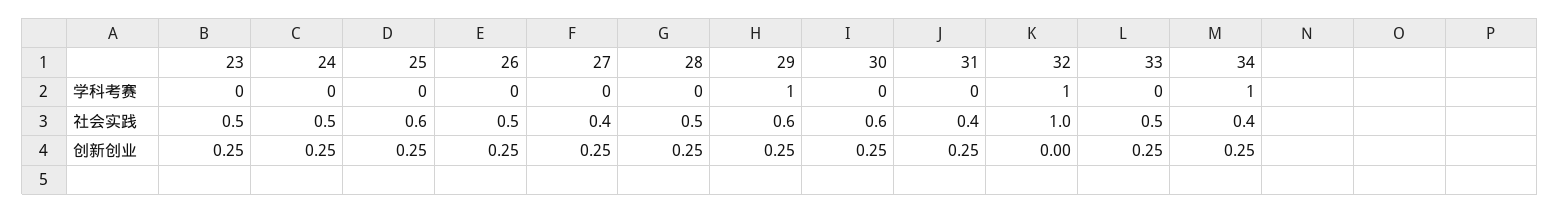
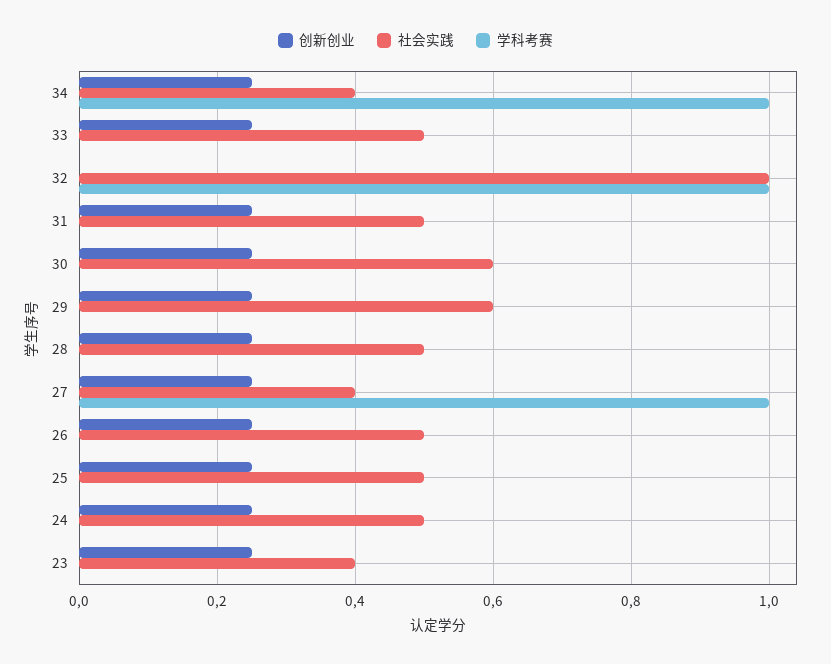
学科考赛, 27: 0 -> 1
学科考赛, 29: 1 -> 0
社会实践, 23: 0.5 -> 0.4
社会实践, 25: 0.6 -> 0.5
社会实践, 31: 0.4 -> 0.5

